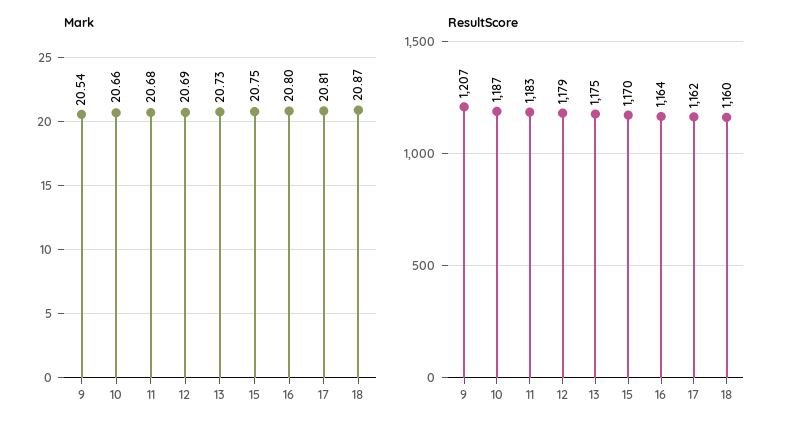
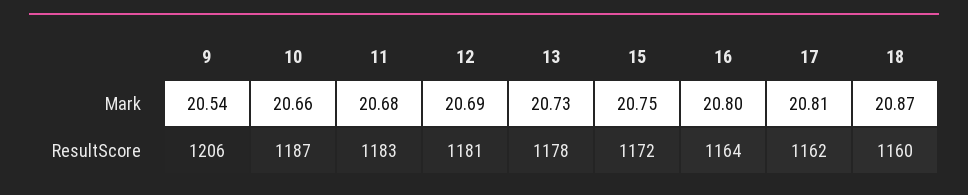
ResultScore, 9: 1207 -> 1206
ResultScore, 12: 1179 -> 1181
ResultScore, 13: 1175 -> 1178
ResultScore, 15: 1170 -> 1172

